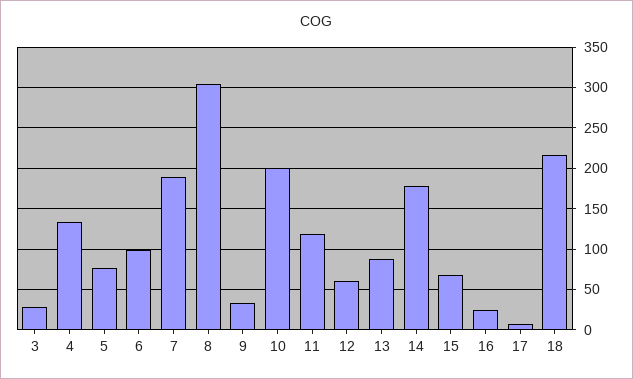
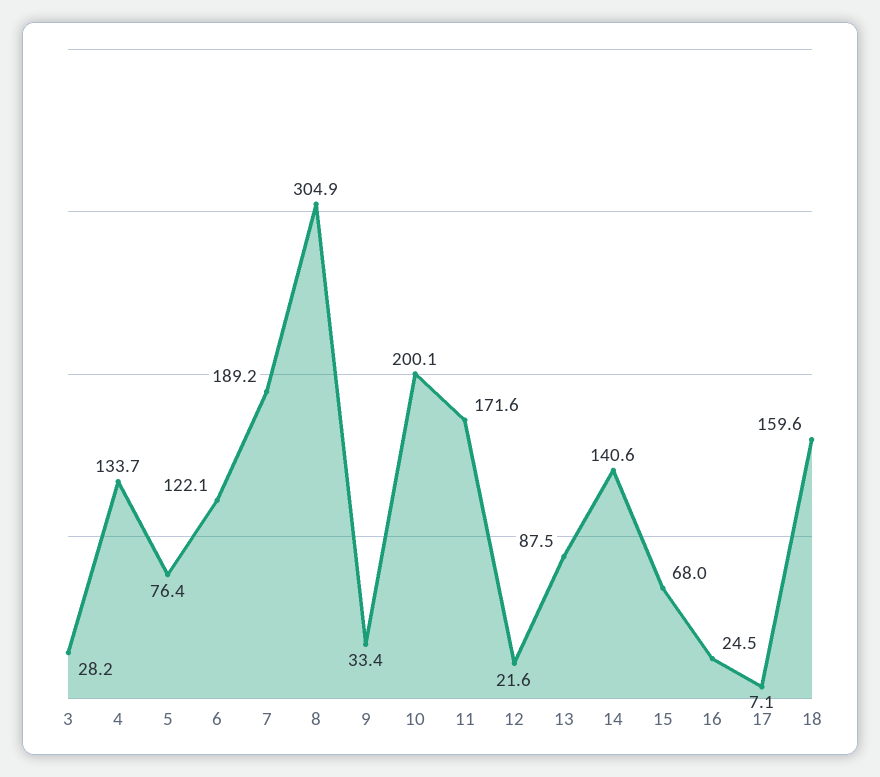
6: 100 -> 122.1
11: 120 -> 171.6
12: 60 -> 21.6
14: 180 -> 140.6
18: 220 -> 159.6

